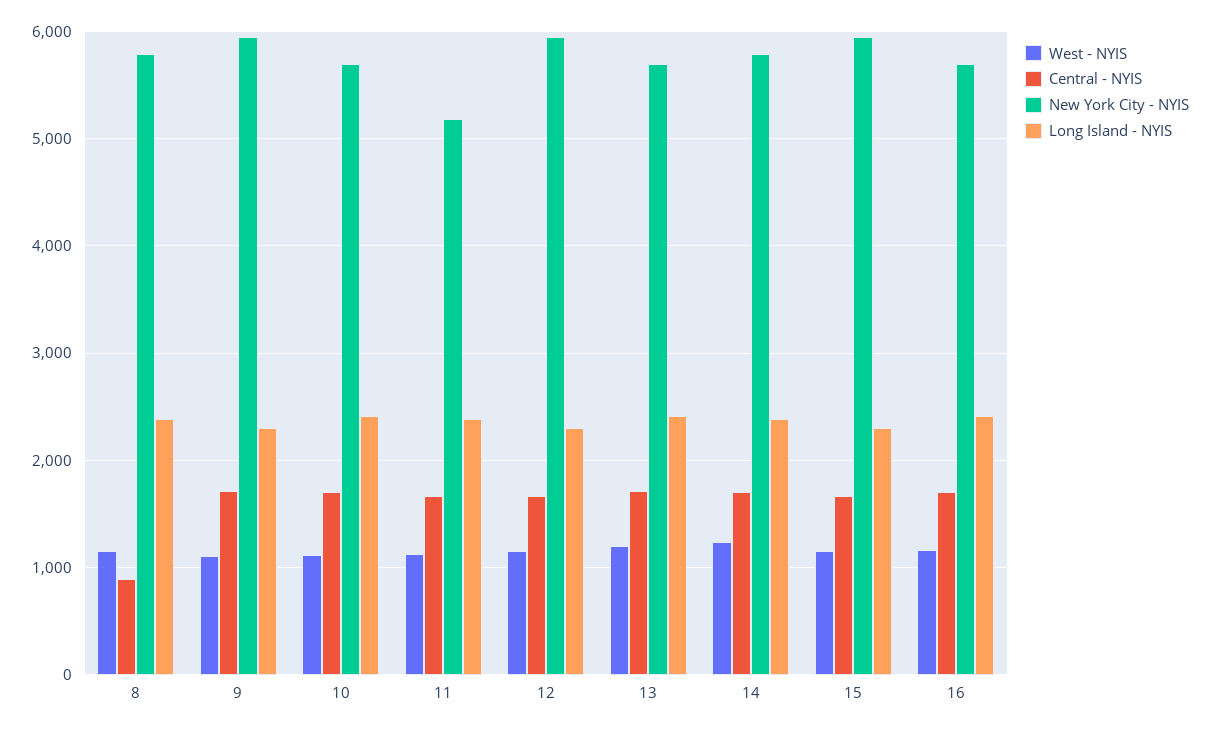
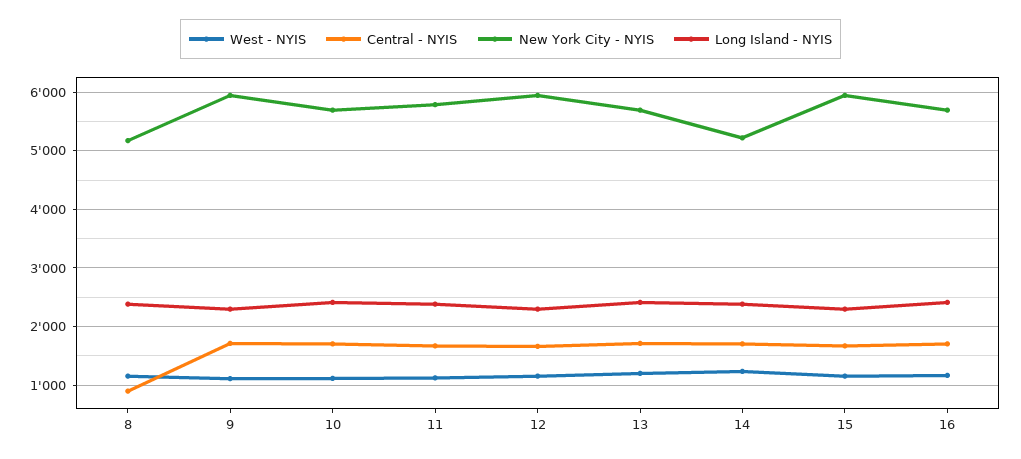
New York City - NYIS, 8: 5800 -> 5200
New York City - NYIS, 11: 5200 -> 5800
New York City - NYIS, 14: 5800 -> 5200

